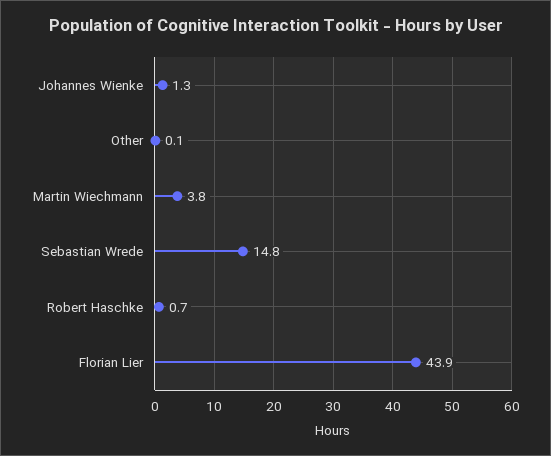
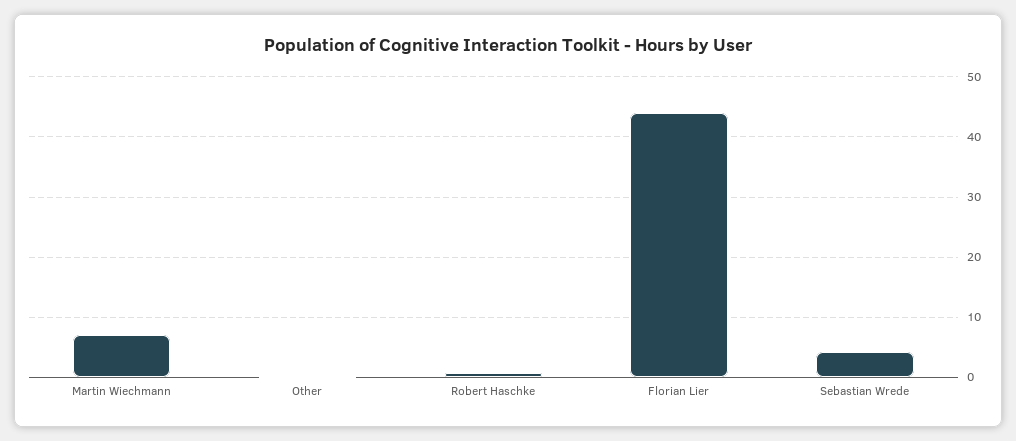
Johannes Wienke: 1.3 -> none
Martin Wiechmann: 3.8 -> 7
Sebastian Wrede: 14.8 -> 4

